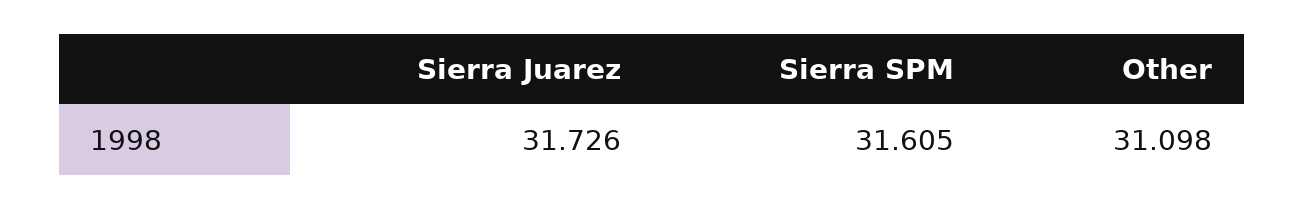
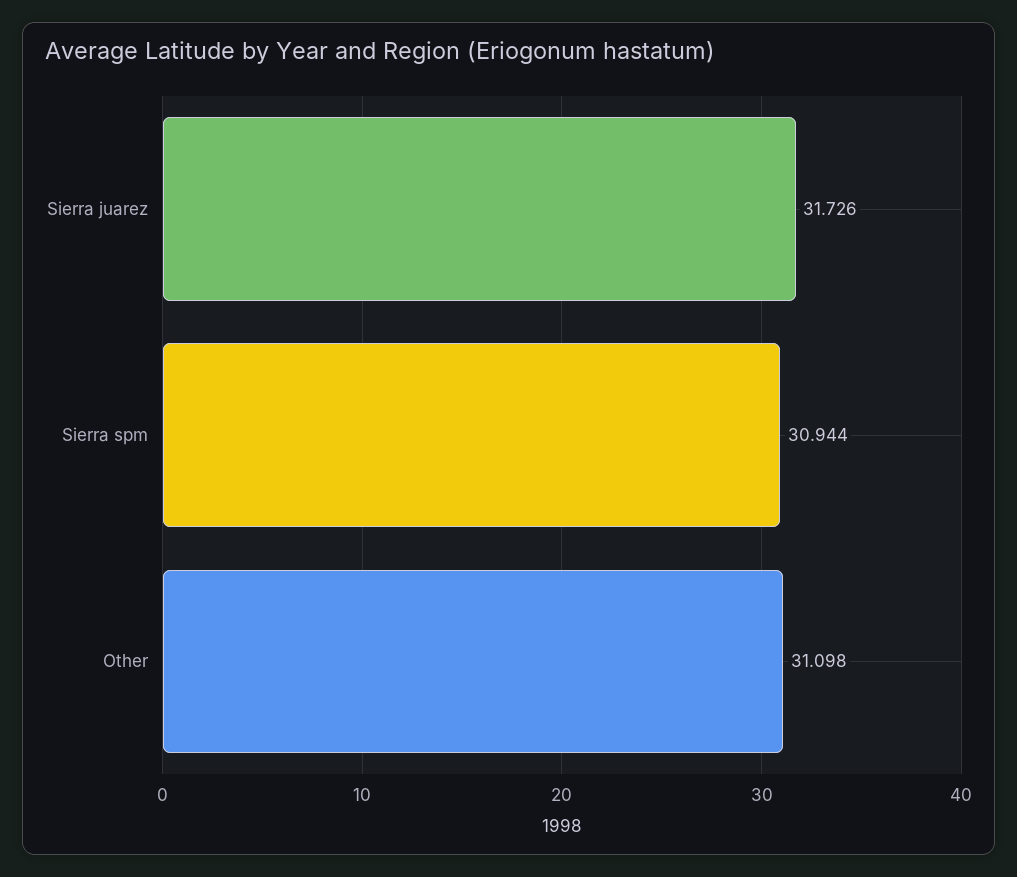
Sierra SPM: 31.605 -> 30.944

